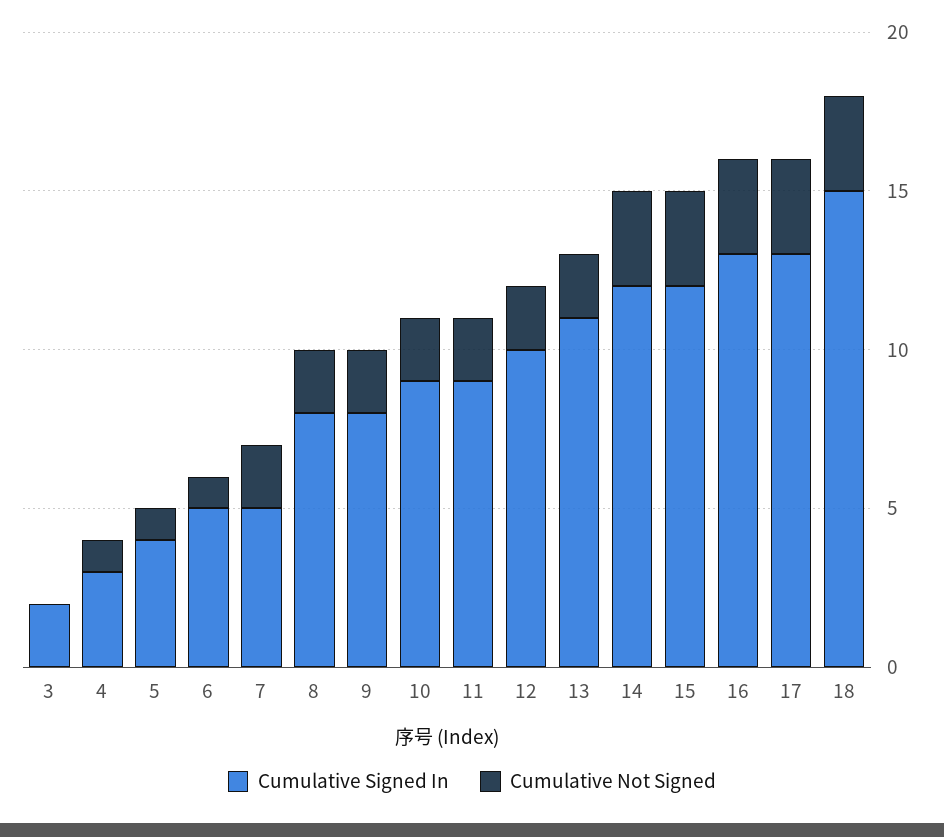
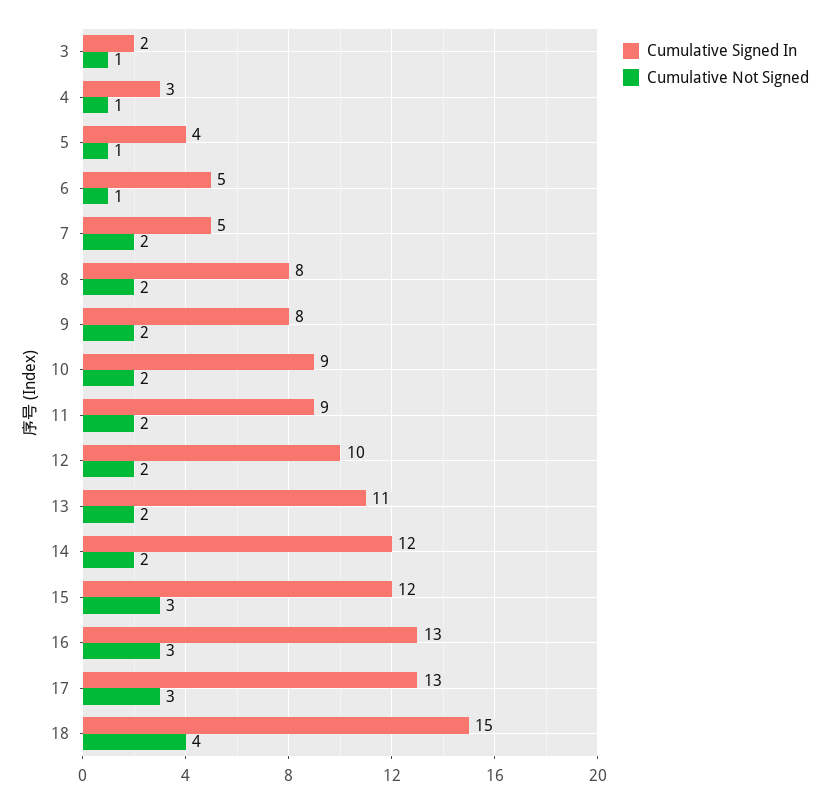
Cumulative Not Signed, 3: 0 -> 1
Cumulative Not Signed, 14: 3 -> 2
Cumulative Not Signed, 18: 3 -> 4

